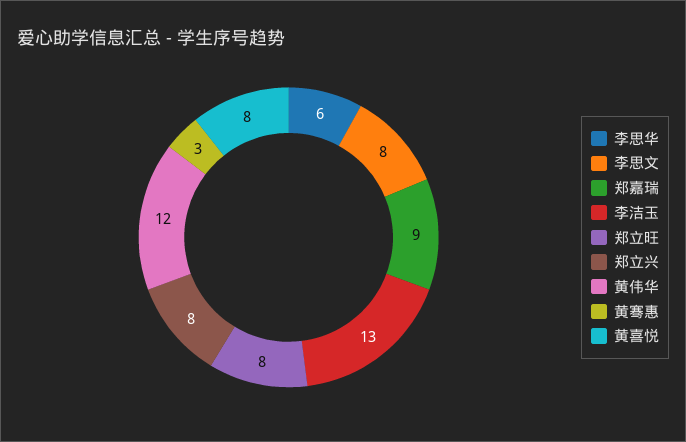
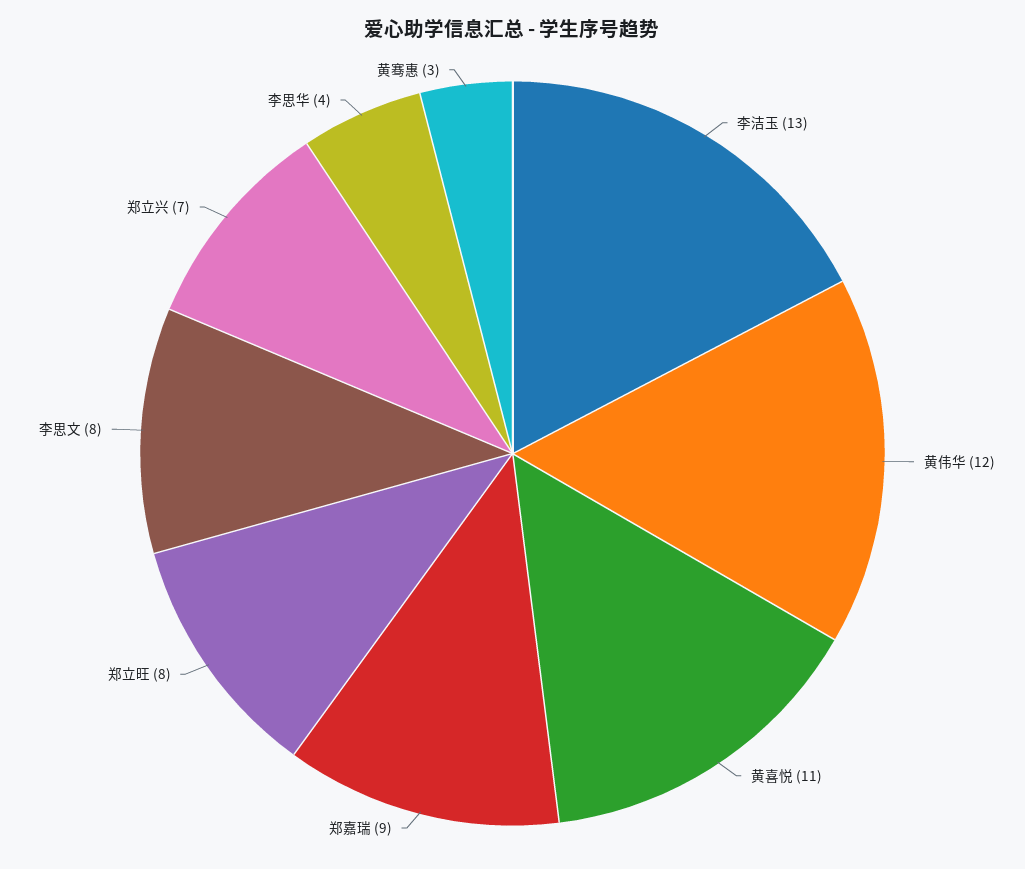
李思华: 6 -> 4
郑立兴: 8 -> 7
黄喜悦: 8 -> 11

